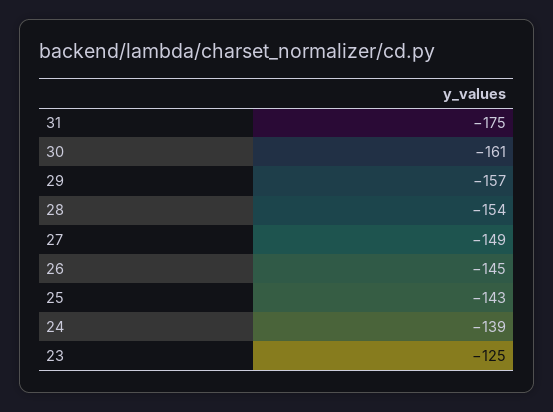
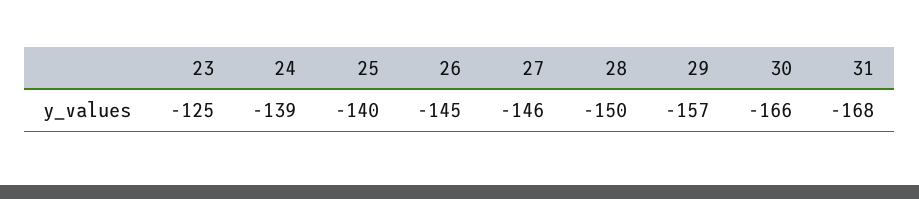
31: -175 -> -168
30: -161 -> -166
28: -154 -> -150
27: -149 -> -146
25: -143 -> -140

